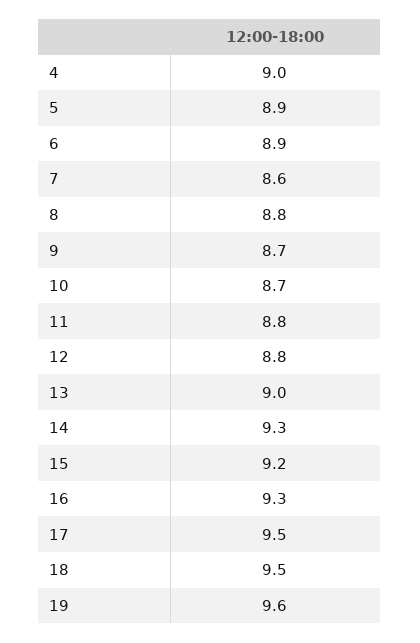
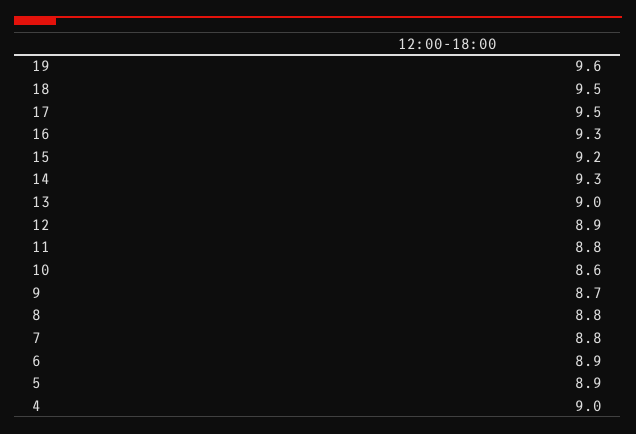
7: 8.6 -> 8.8
10: 8.7 -> 8.6
12: 8.8 -> 8.9

